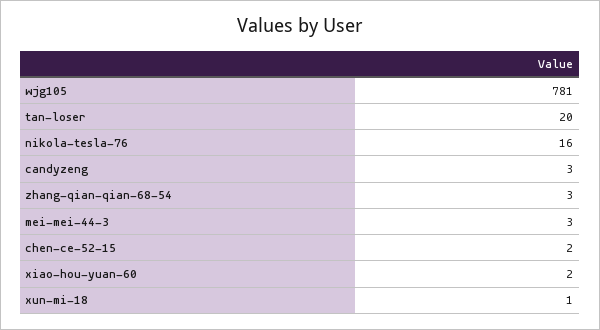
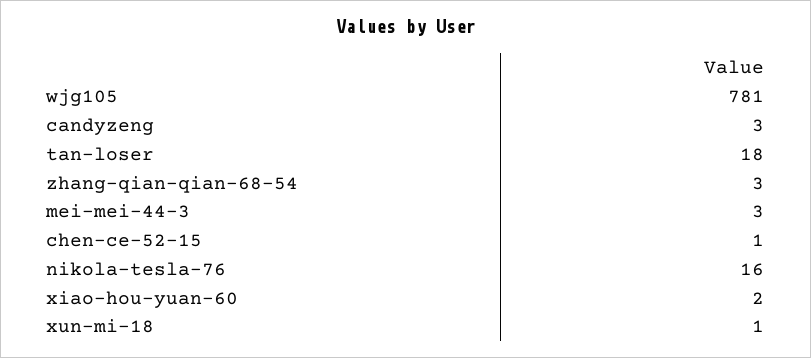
tan-loser: 20 -> 18
chen-ce-52-15: 2 -> 1

